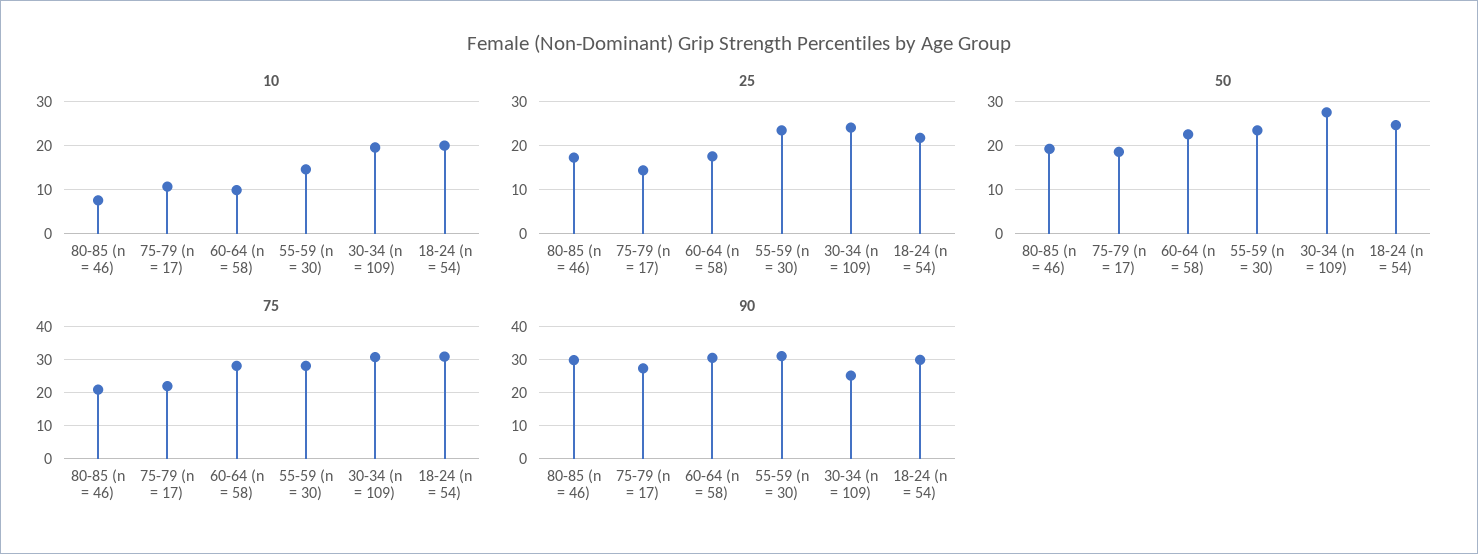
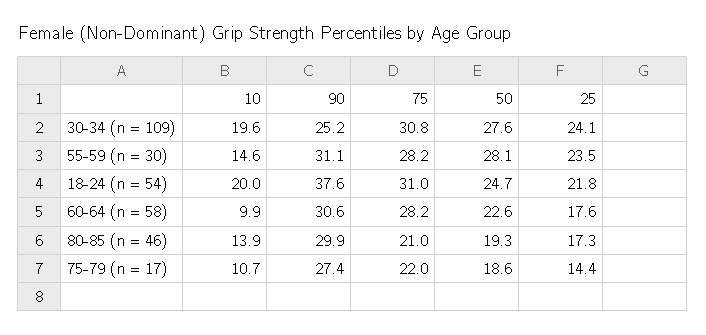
10, 80-85 (n = 46): 8 -> 13.9
50, 55-59 (n = 30): 24 -> 28.1
90, 18-24 (n = 54): 30 -> 37.6

